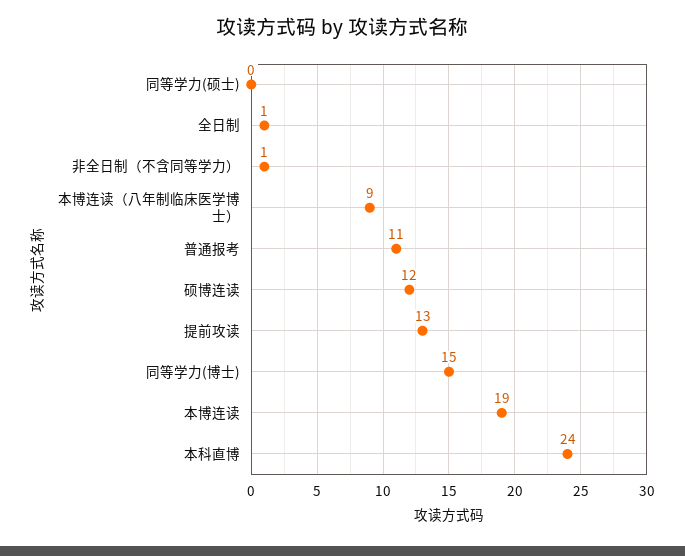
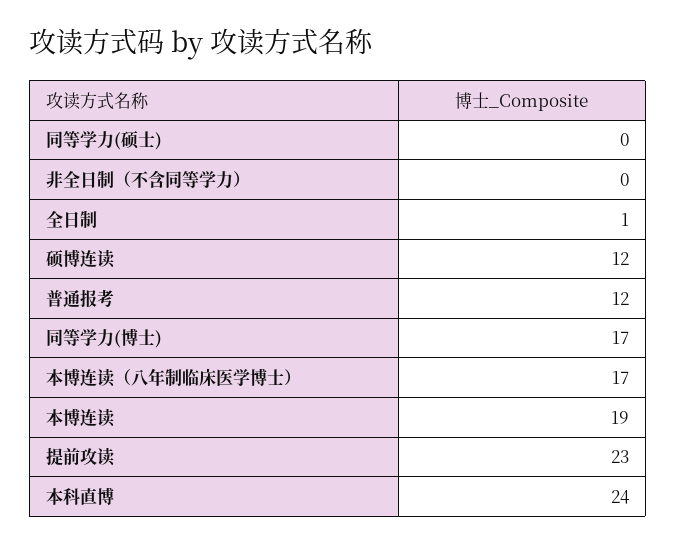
非全日制（不含同等学力）: 1 -> 0
本博连读（八年制临床医学博士）: 9 -> 17
普通报考: 11 -> 12
提前攻读: 13 -> 23
同等学力(博士): 15 -> 17

